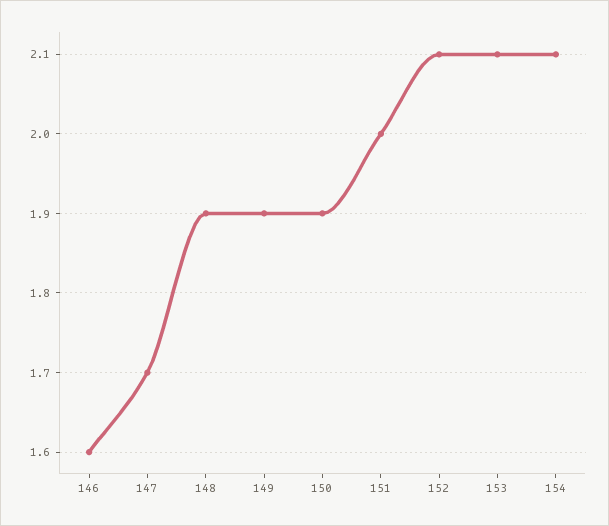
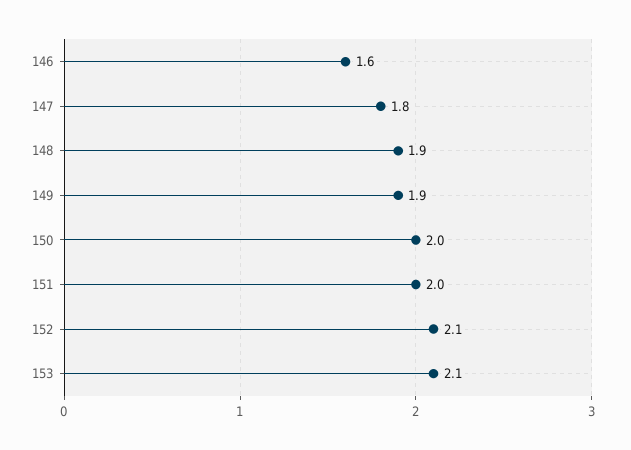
147: 1.7 -> 1.8
150: 1.9 -> 2
154: 2.1 -> none

